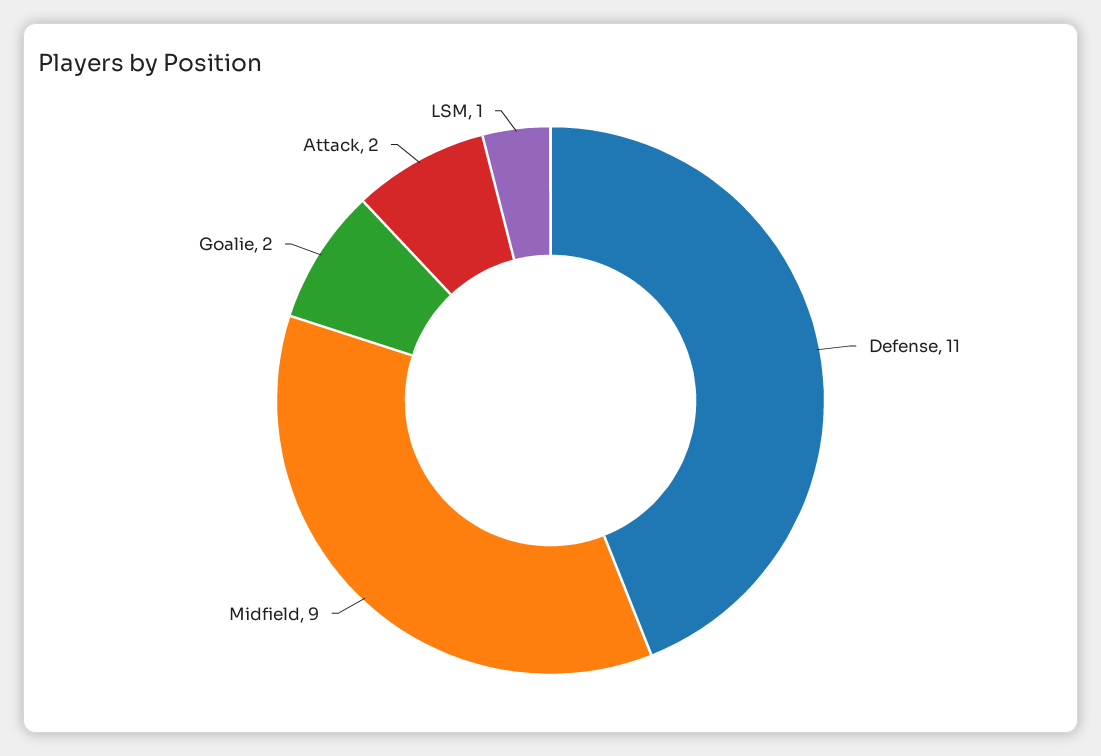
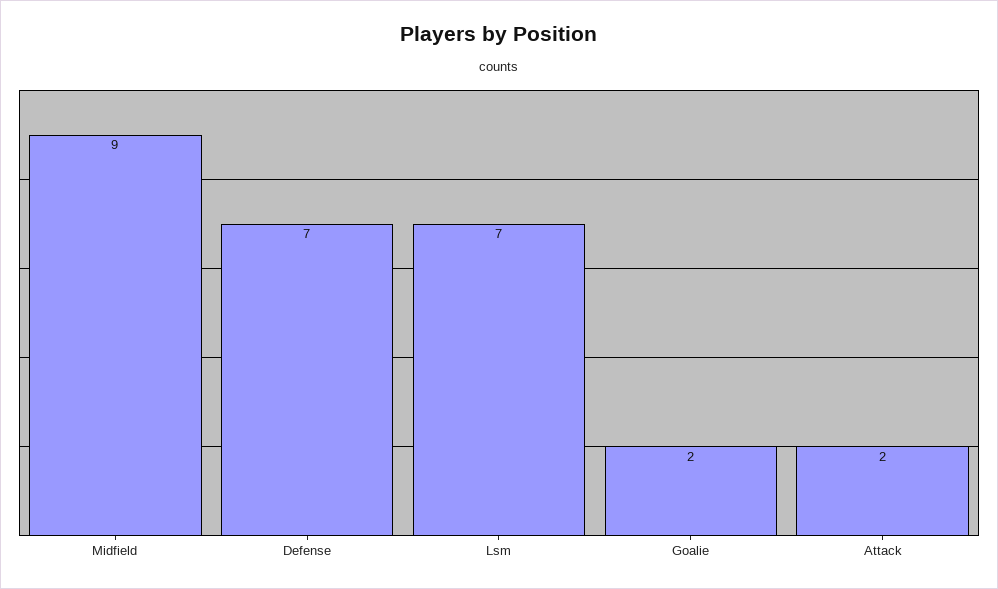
Defense: 11 -> 7
LSM: 1 -> 7

